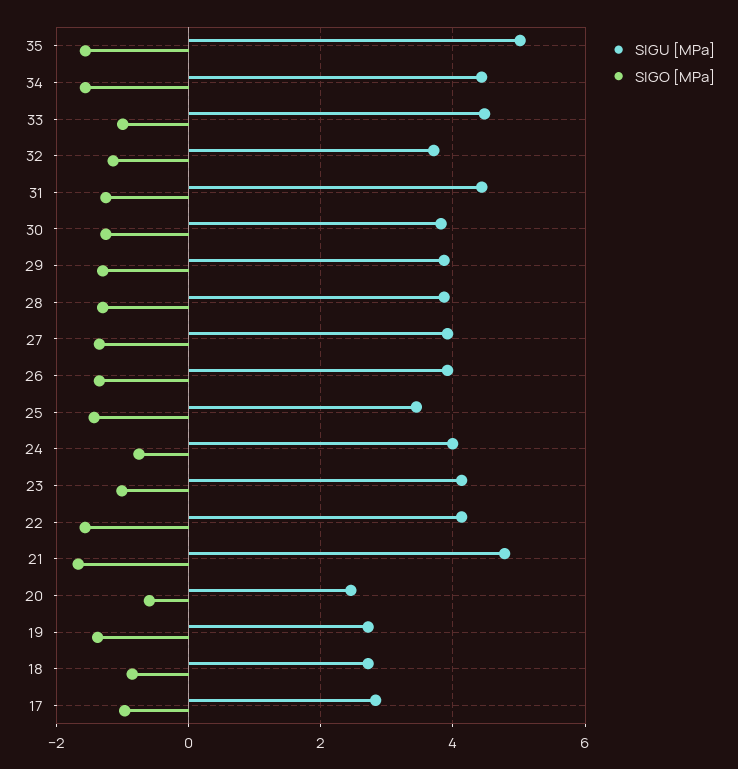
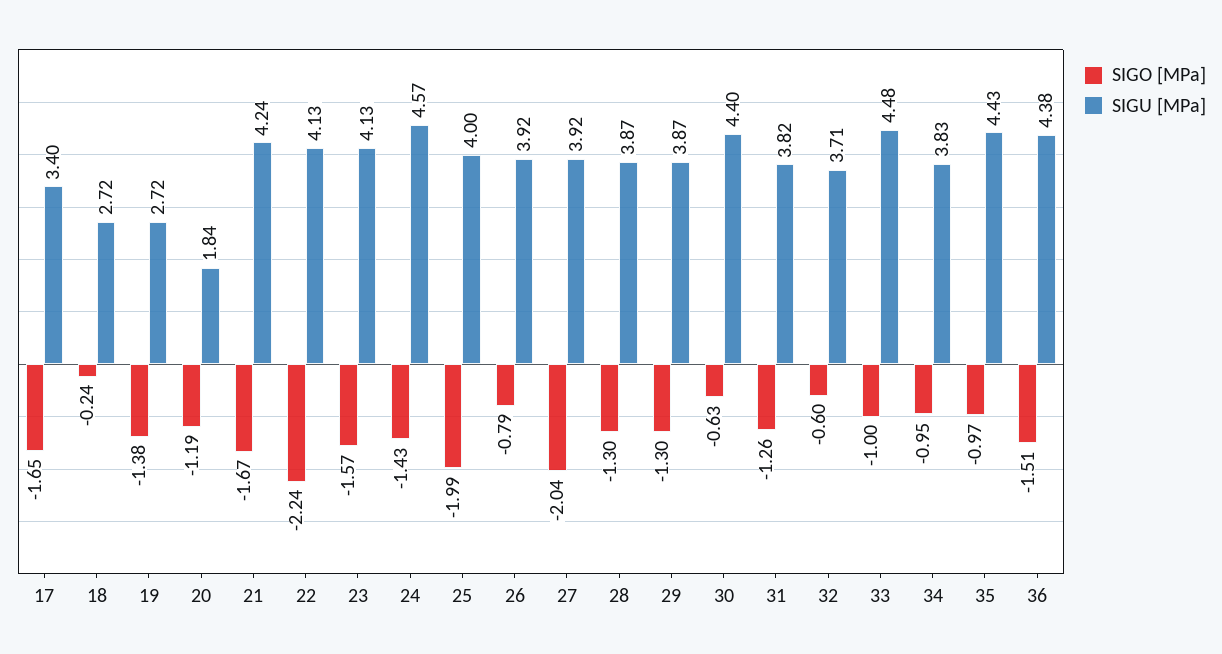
SIGU [MPa], 35: 5 -> 4.43
SIGO [MPa], 35: -1.6 -> -0.97
SIGU [MPa], 34: 4.4 -> 3.83
SIGO [MPa], 34: -1.6 -> -0.95
SIGO [MPa], 32: -1.2 -> -0.6
SIGU [MPa], 31: 4.4 -> 3.82
SIGU [MPa], 30: 3.8 -> 4.4
SIGO [MPa], 30: -1.2 -> -0.63
SIGO [MPa], 27: -1.4 -> -2.04
SIGO [MPa], 26: -1.4 -> -0.79
SIGU [MPa], 25: 3.4 -> 4
SIGO [MPa], 25: -1.4 -> -1.99
SIGU [MPa], 24: 4 -> 4.57
SIGO [MPa], 24: -0.8 -> -1.43
SIGO [MPa], 23: -1 -> -1.57
SIGO [MPa], 22: -1.6 -> -2.24
SIGU [MPa], 21: 4.8 -> 4.24
SIGU [MPa], 20: 2.4 -> 1.84
SIGO [MPa], 20: -0.6 -> -1.19
SIGO [MPa], 18: -0.8 -> -0.24
SIGU [MPa], 17: 2.8 -> 3.4
SIGO [MPa], 17: -1 -> -1.65
SIGO [MPa], 36: none -> -1.51
SIGU [MPa], 36: none -> 4.38

